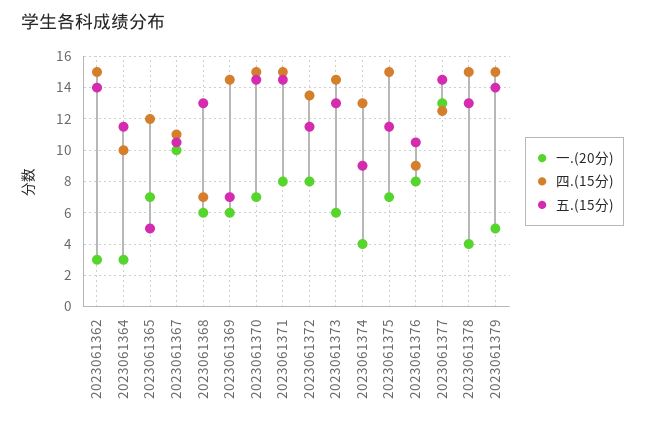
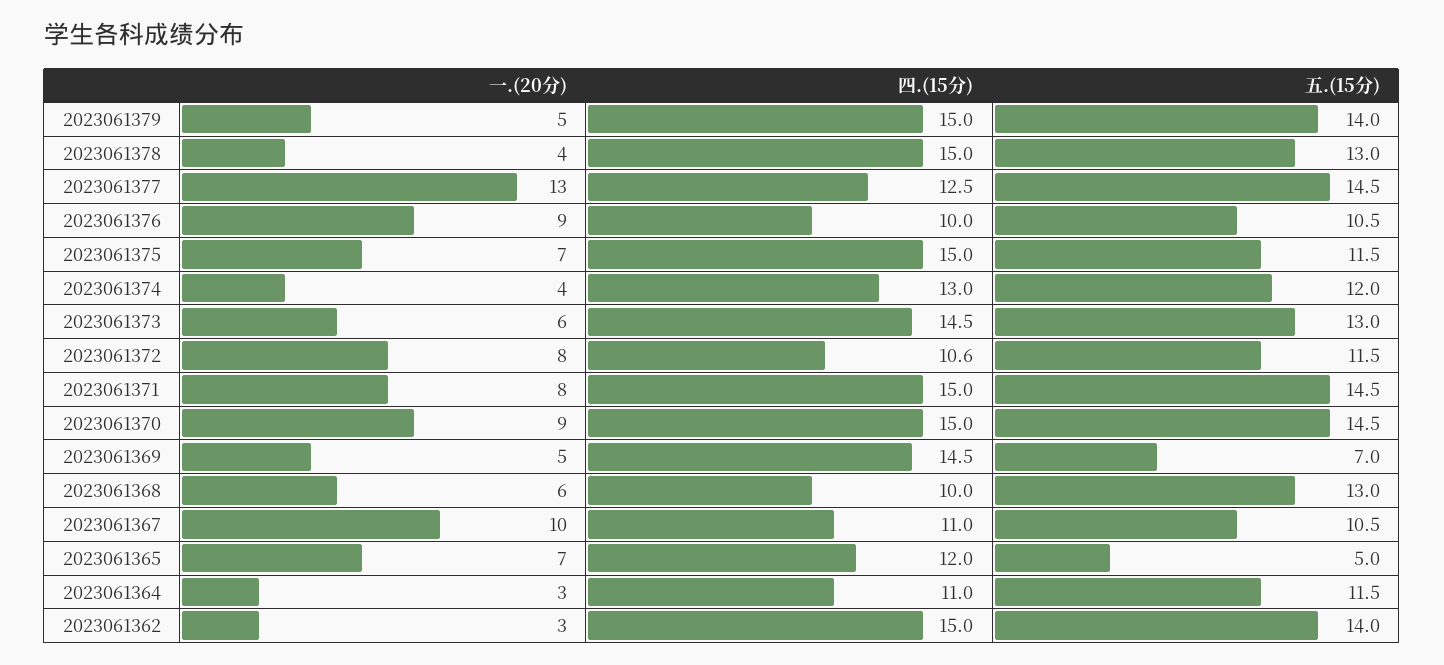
四.(15分), 2023061364: 10 -> 11
四.(15分), 2023061368: 7 -> 10
一.(20分), 2023061369: 6 -> 5
一.(20分), 2023061370: 7 -> 9
四.(15分), 2023061372: 13.5 -> 10.6
五.(15分), 2023061374: 9 -> 12
一.(20分), 2023061376: 8 -> 9
四.(15分), 2023061376: 9 -> 10

